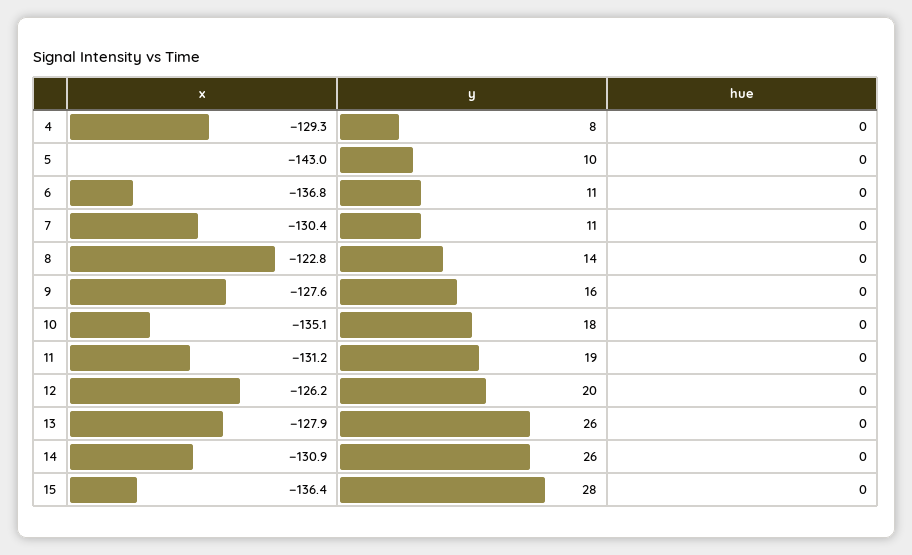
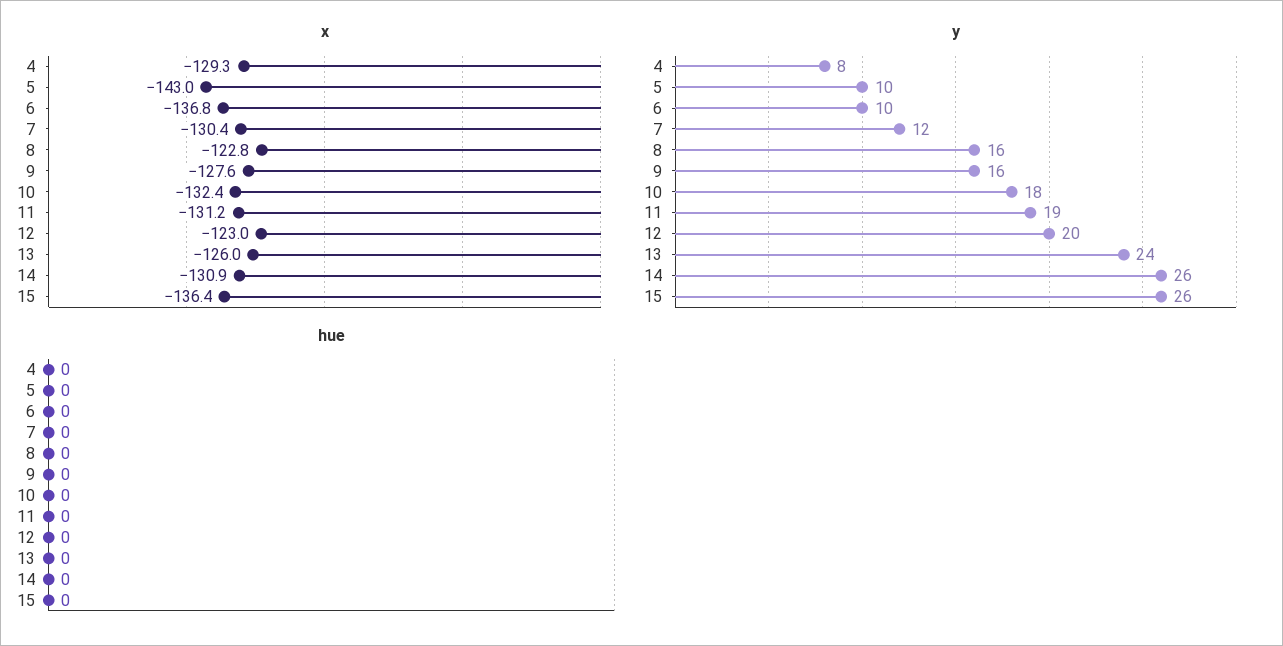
y, 6: 11 -> 10
y, 7: 11 -> 12
y, 8: 14 -> 16
x, 10: -135.1 -> -132.4
x, 12: -126.2 -> -123
x, 13: -127.9 -> -126
y, 13: 26 -> 24
y, 15: 28 -> 26

